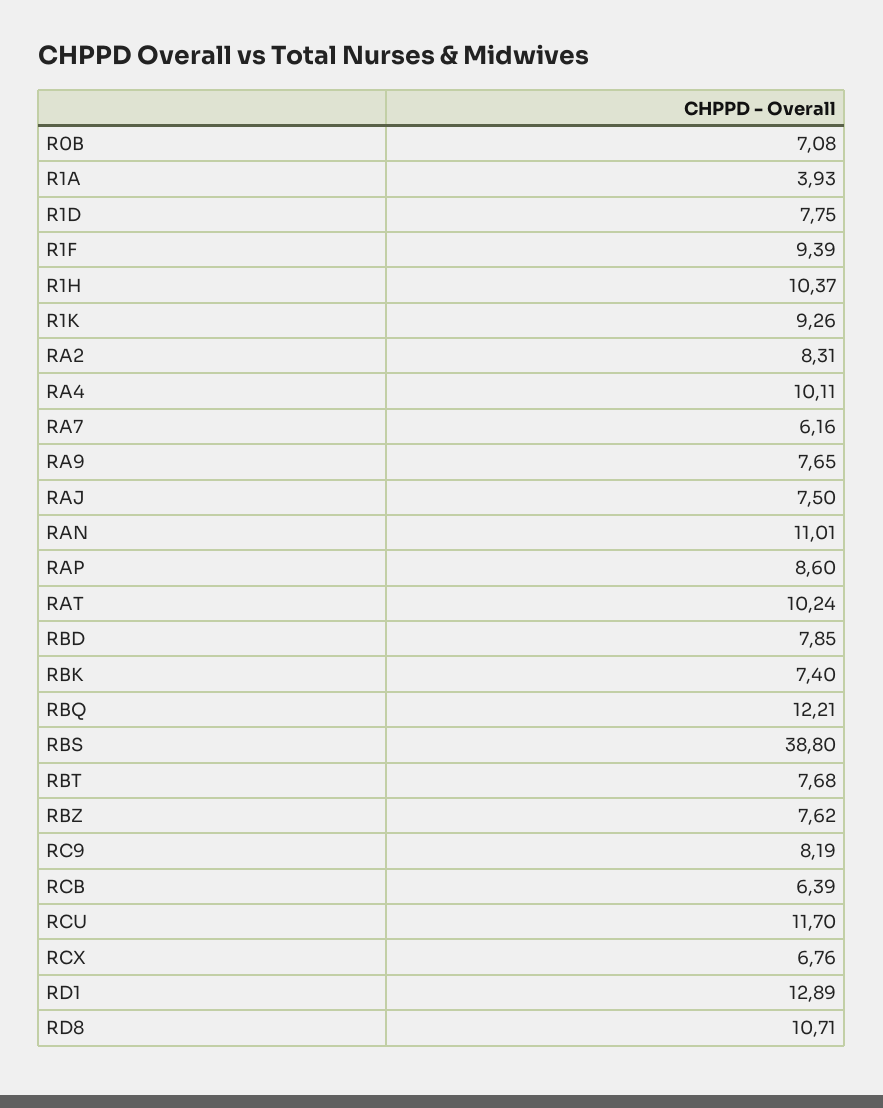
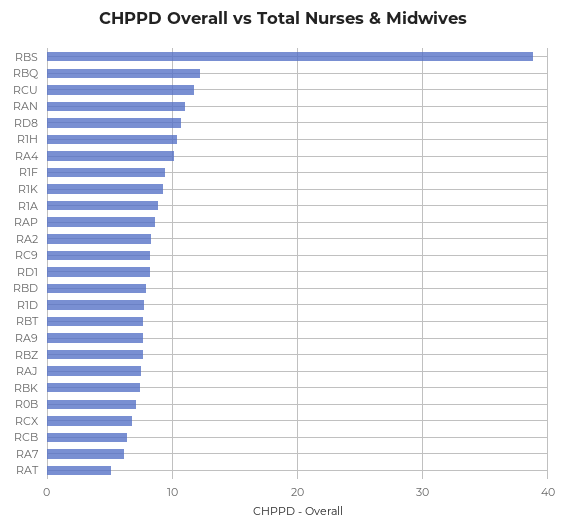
R1A: 3.93 -> 9
RAT: 10.24 -> 5
RD1: 12.89 -> 8

